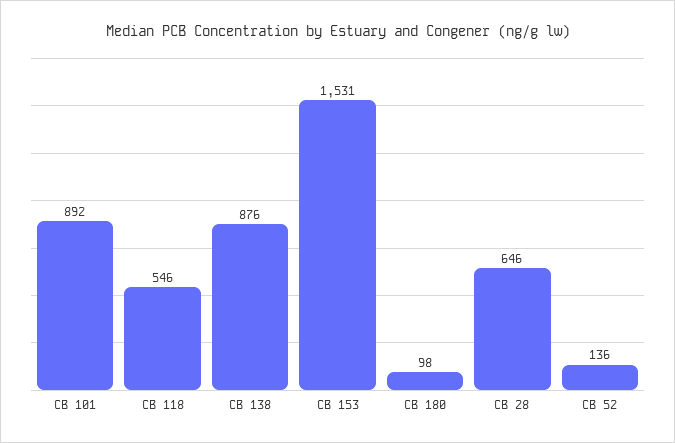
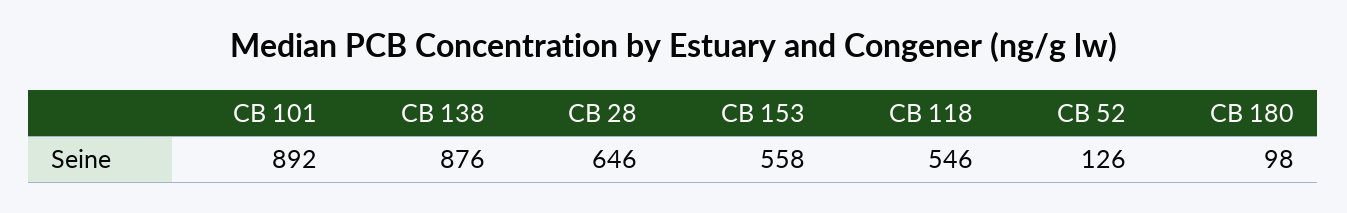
CB 153: 1531 -> 558
CB 52: 136 -> 126

